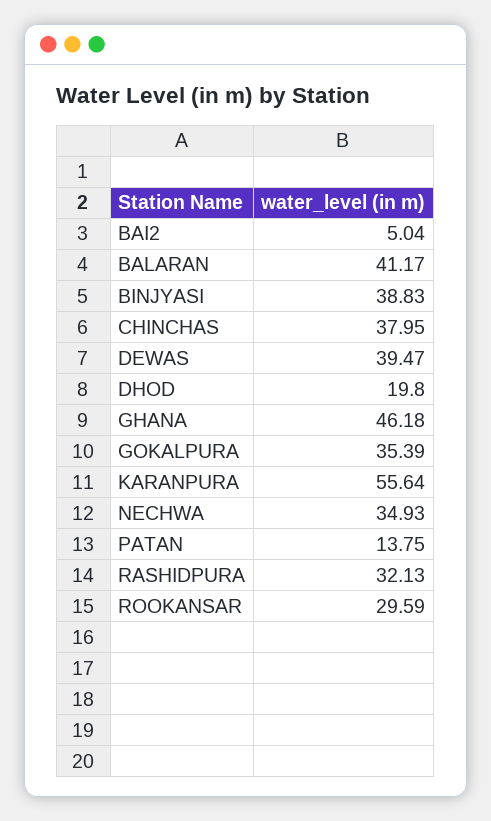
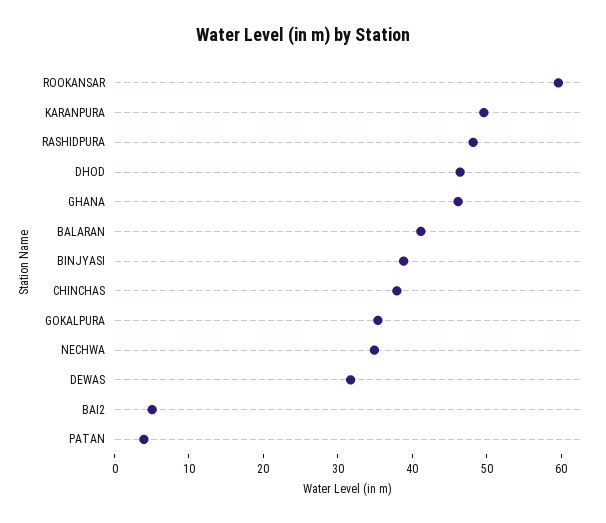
DEWAS: 39.47 -> 32
DHOD: 19.8 -> 46
KARANPURA: 55.64 -> 50
PATAN: 13.75 -> 4
RASHIDPURA: 32.13 -> 48
ROOKANSAR: 29.59 -> 60

